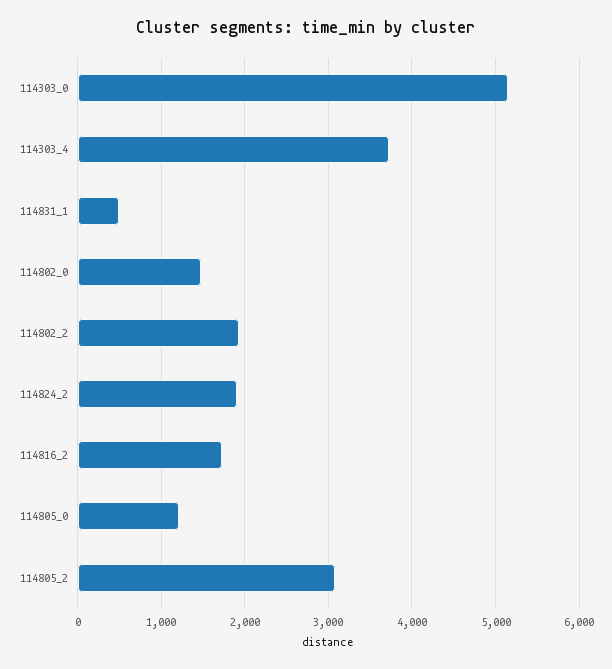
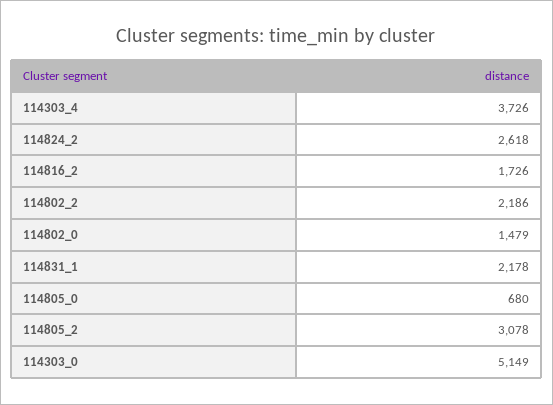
114831_1: 500 -> 2178
114802_2: 1900 -> 2186
114824_2: 1900 -> 2618
114805_0: 1200 -> 680

